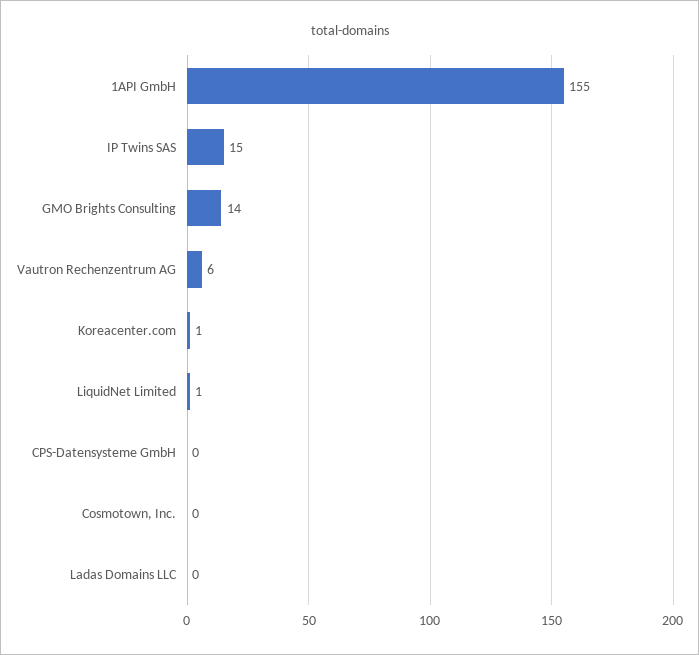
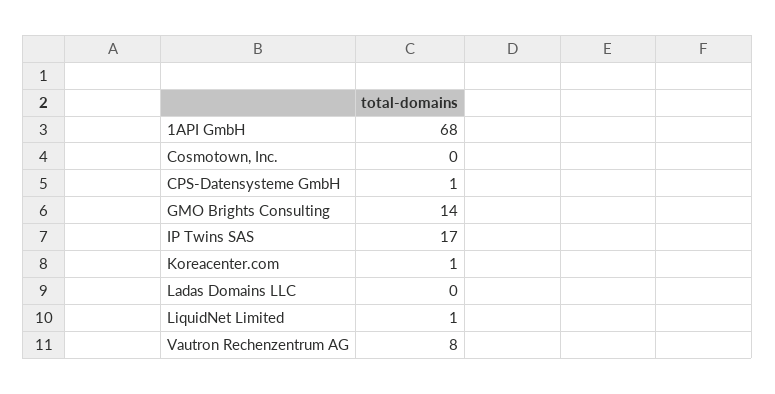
1API GmbH: 155 -> 68
IP Twins SAS: 15 -> 17
Vautron Rechenzentrum AG: 6 -> 8
CPS-Datensysteme GmbH: 0 -> 1

